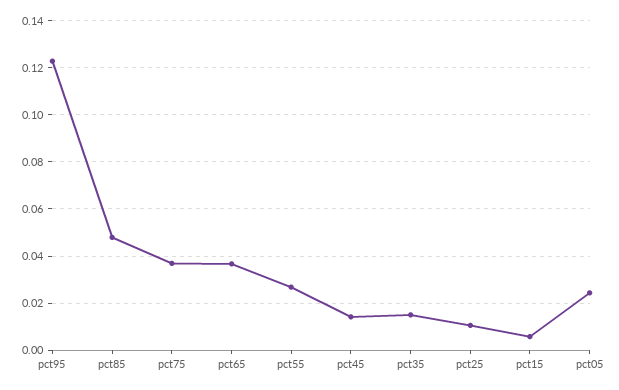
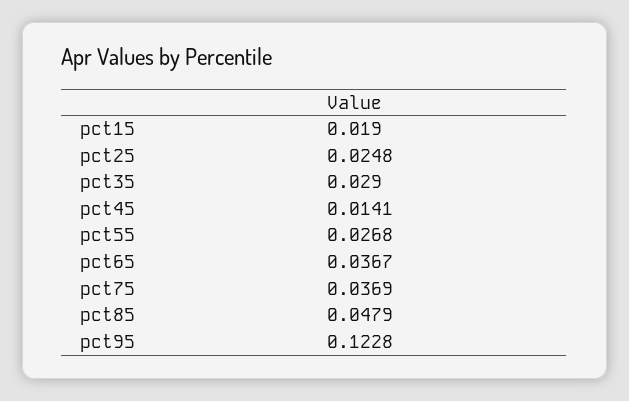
pct35: 0.015 -> 0.029
pct25: 0.01 -> 0.0248
pct15: 0.005 -> 0.019
pct05: 0.025 -> none

